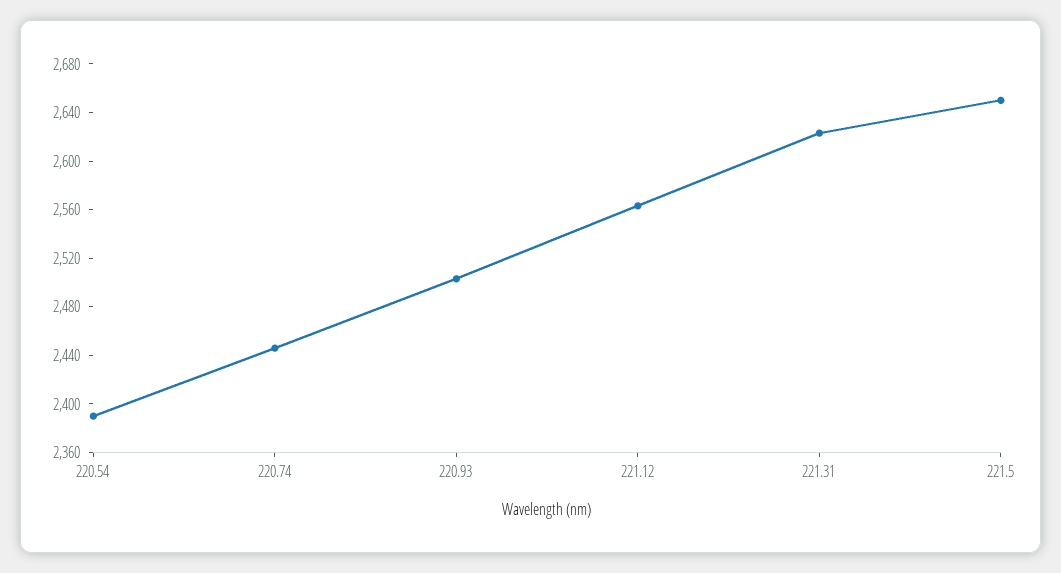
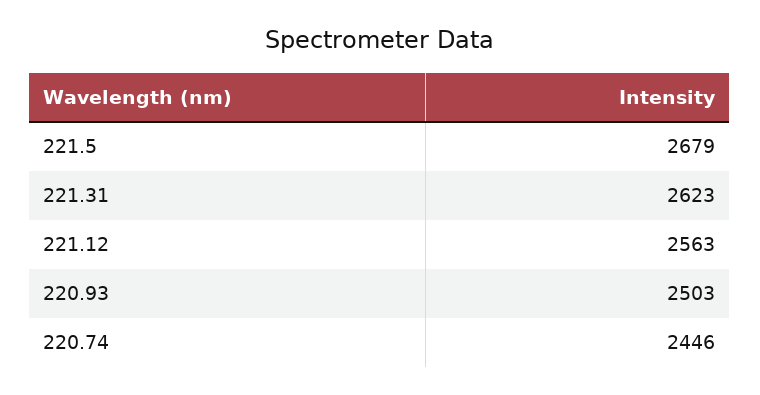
220.54: 2390 -> none
221.5: 2650 -> 2679

